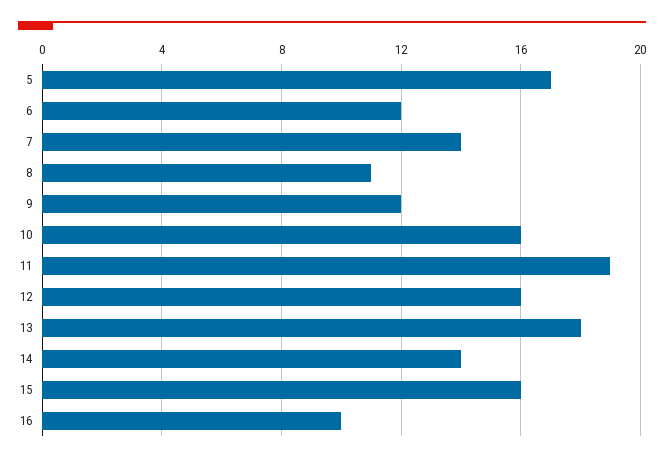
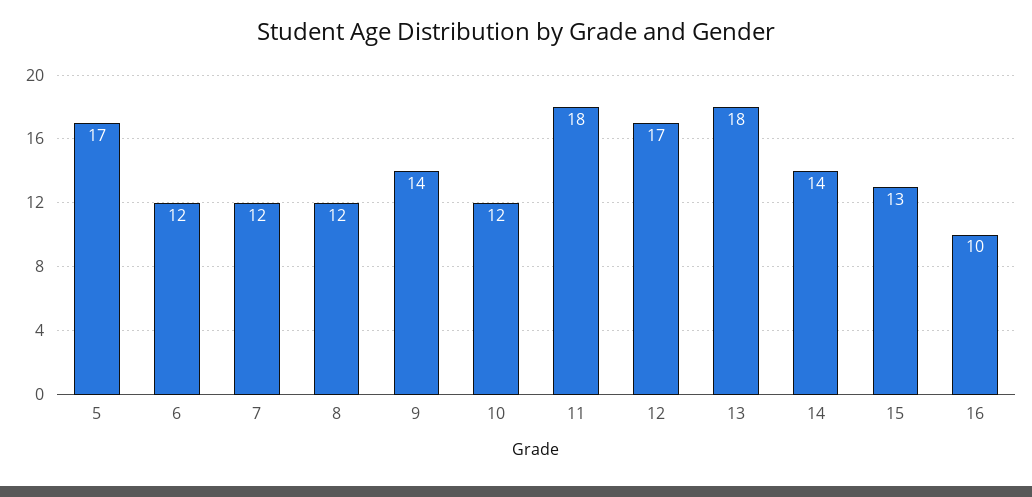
7: 14 -> 12
8: 11 -> 12
9: 12 -> 14
10: 16 -> 12
11: 19 -> 18
12: 16 -> 17
15: 16 -> 13

